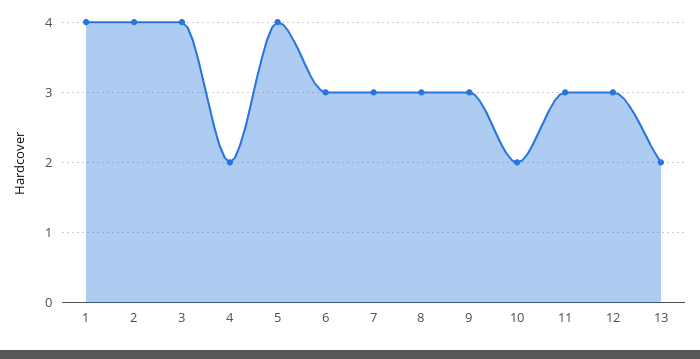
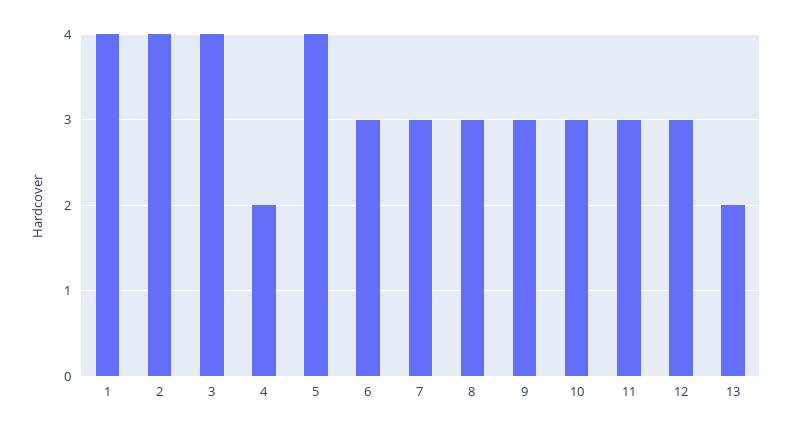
10: 2 -> 3

